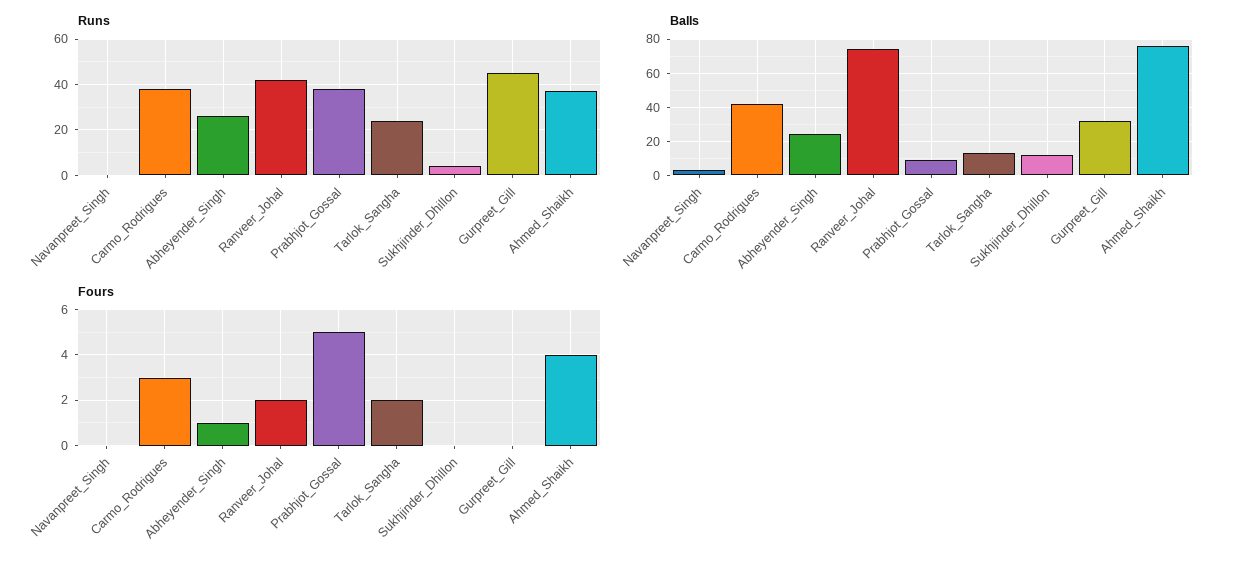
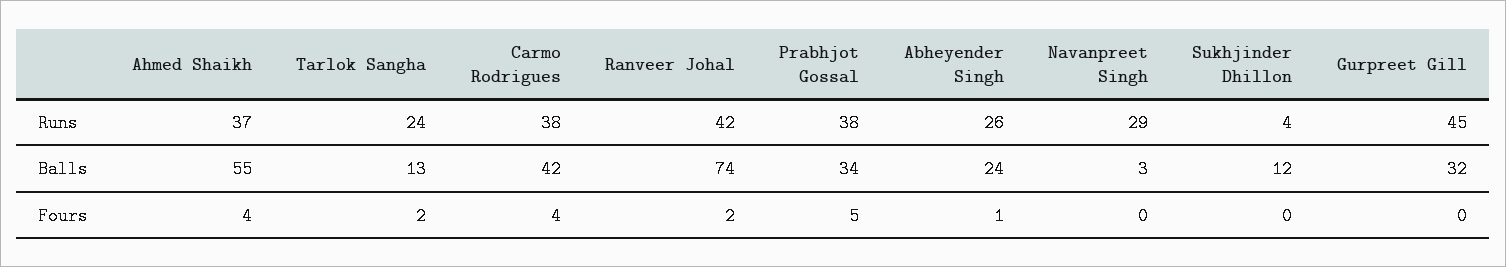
Runs, Navanpreet_Singh: 0 -> 29
Balls, Prabhjot_Gossal: 10 -> 34
Balls, Ahmed_Shaikh: 75 -> 55
Fours, Carmo_Rodrigues: 3 -> 4

